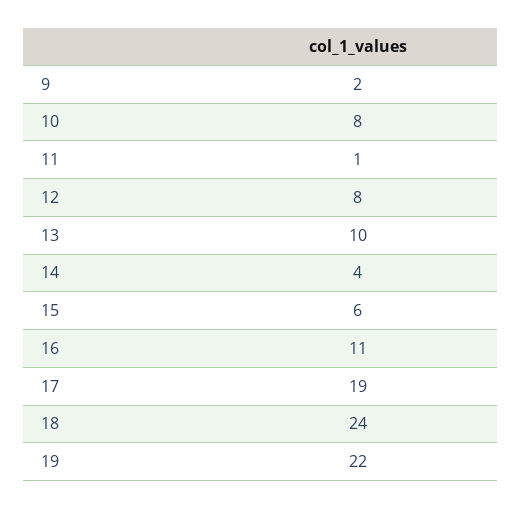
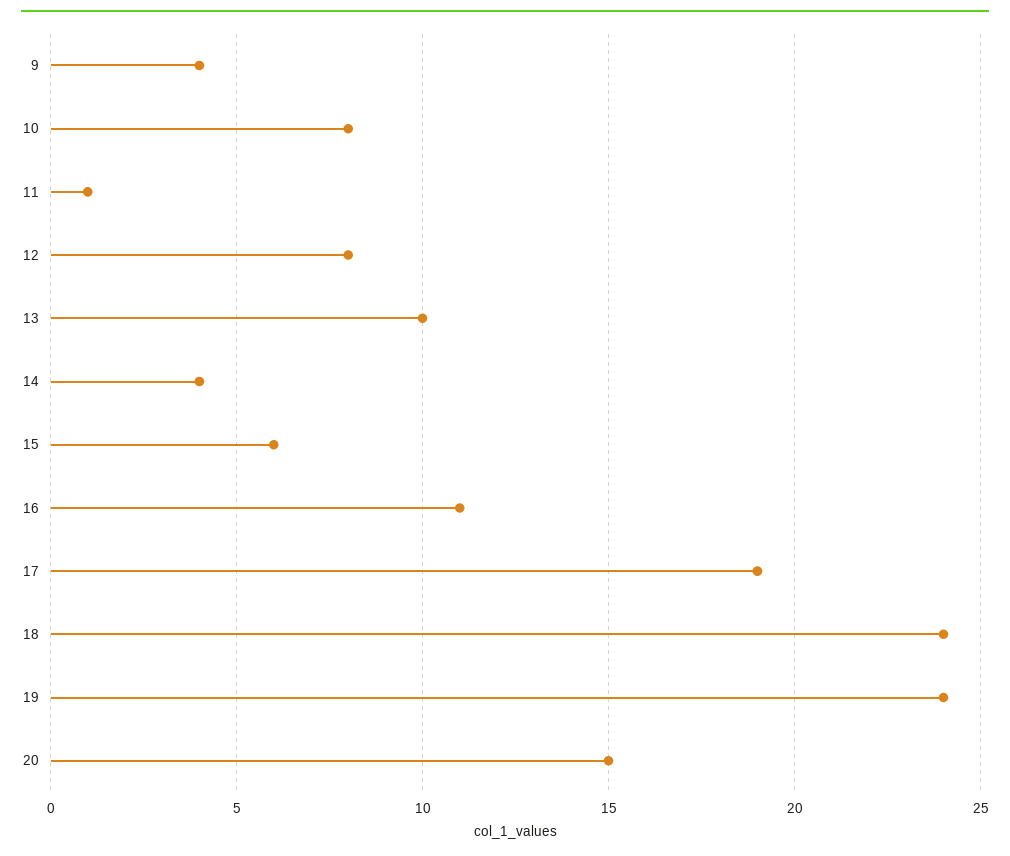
9: 2 -> 4
19: 22 -> 24
20: none -> 15

